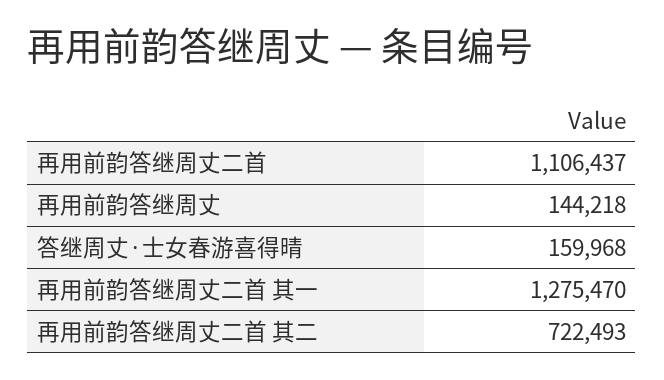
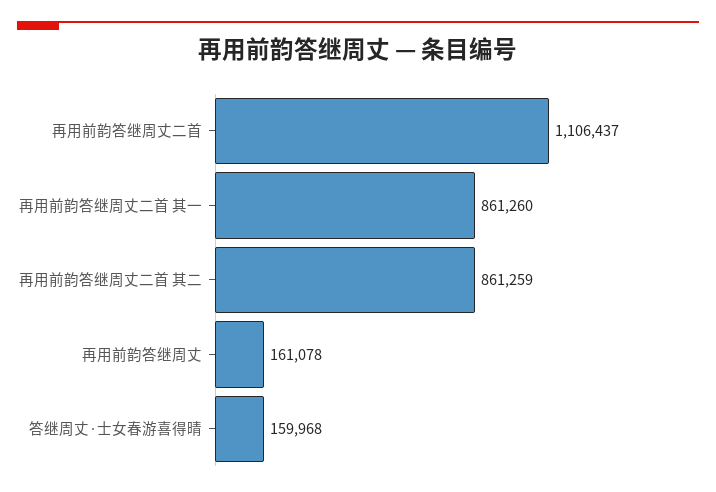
再用前韵答继周丈: 144218 -> 161078
再用前韵答继周丈二首 其一: 1275470 -> 861260
再用前韵答继周丈二首 其二: 722493 -> 861259

